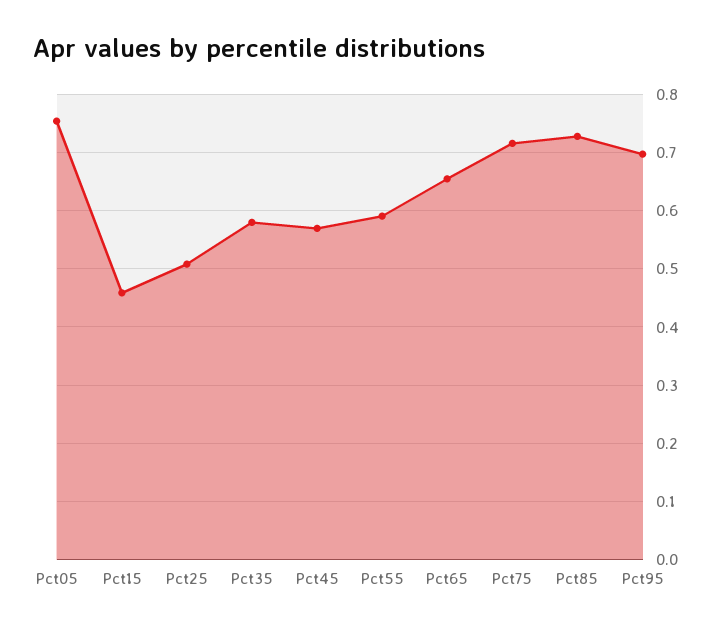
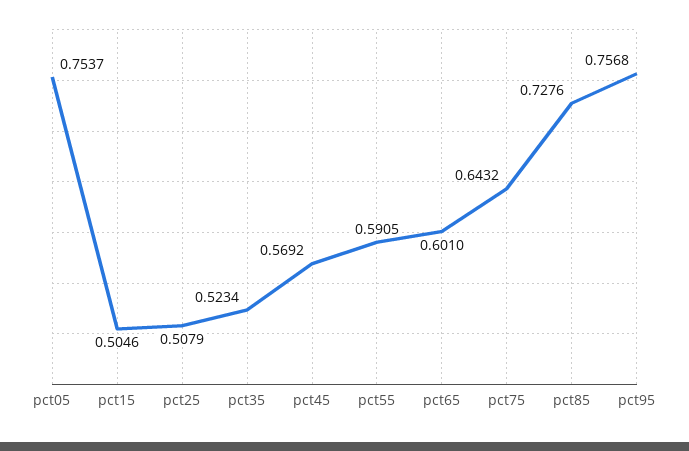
Pct15: 0.46 -> 0.5046
Pct35: 0.58 -> 0.5234
Pct65: 0.66 -> 0.601
Pct75: 0.72 -> 0.6432
Pct95: 0.7 -> 0.7568

